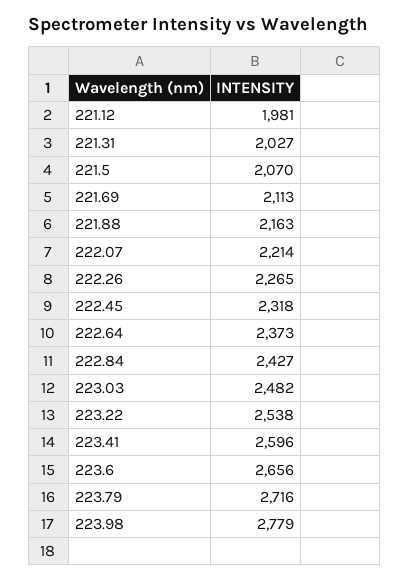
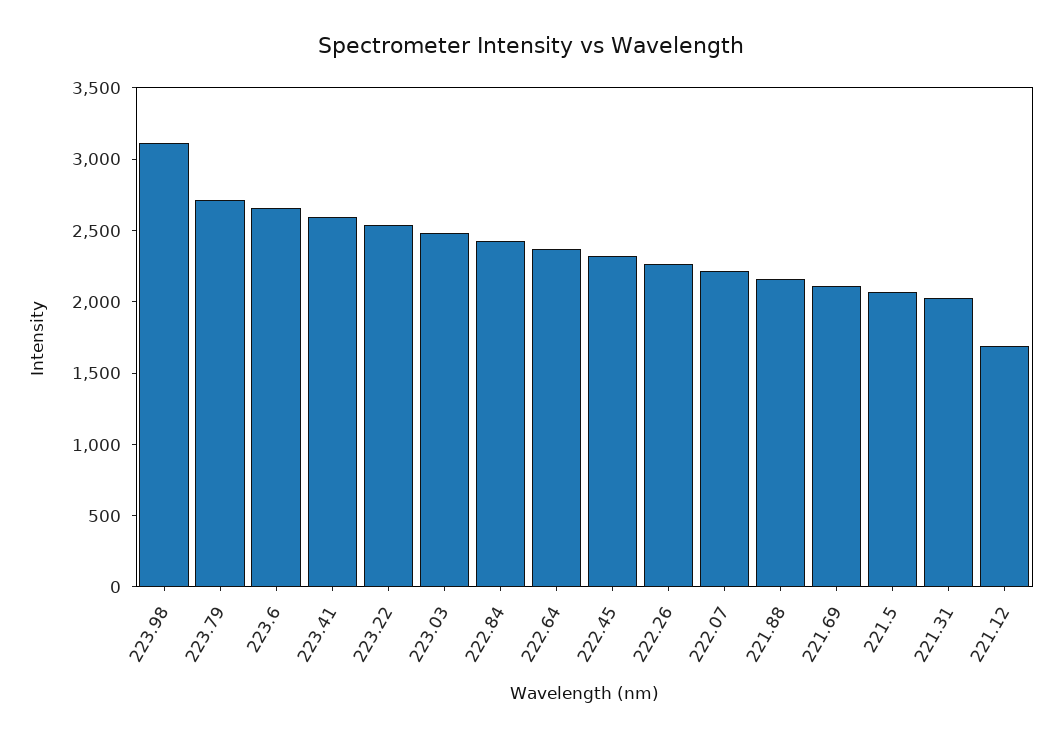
221.12: 1981 -> 1700
223.98: 2779 -> 3100

